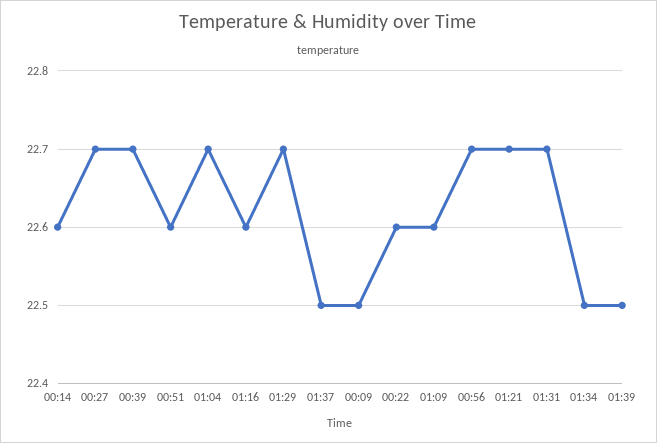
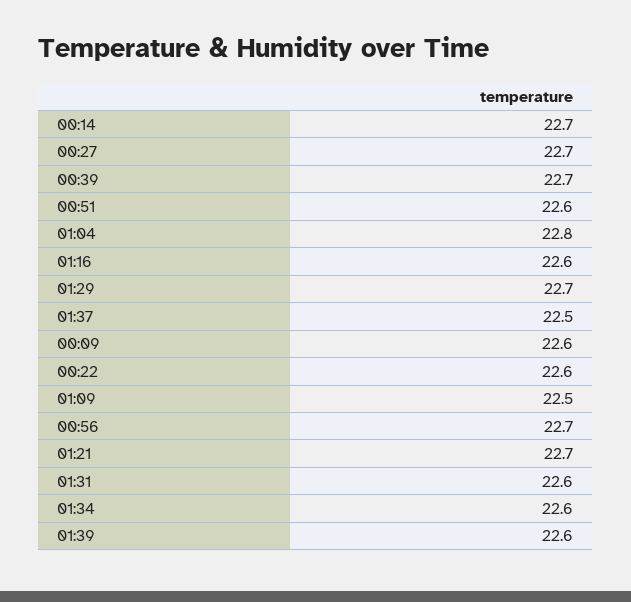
00:14: 22.6 -> 22.7
01:04: 22.7 -> 22.8
00:09: 22.5 -> 22.6
01:09: 22.6 -> 22.5
01:31: 22.7 -> 22.6
01:34: 22.5 -> 22.6
01:39: 22.5 -> 22.6

